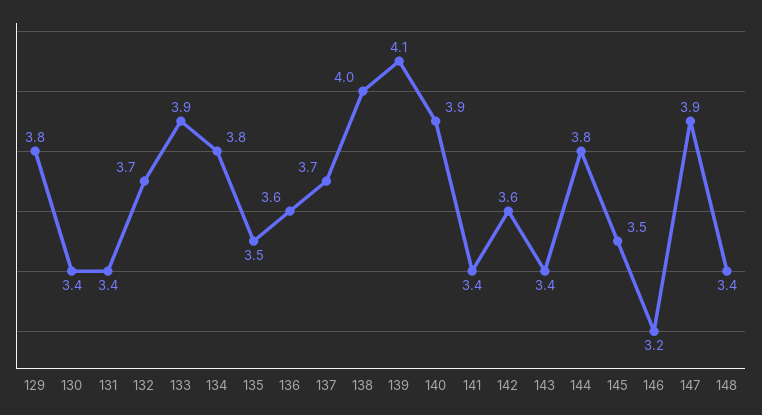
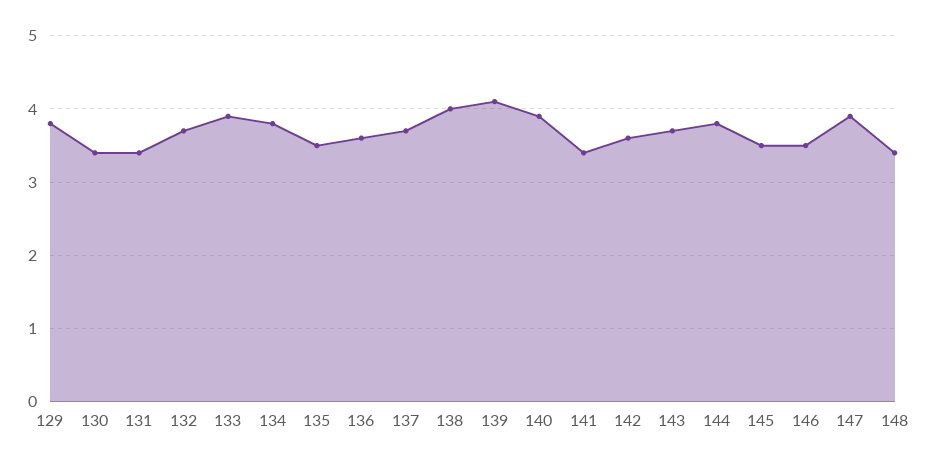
143: 3.4 -> 3.7
146: 3.2 -> 3.5

